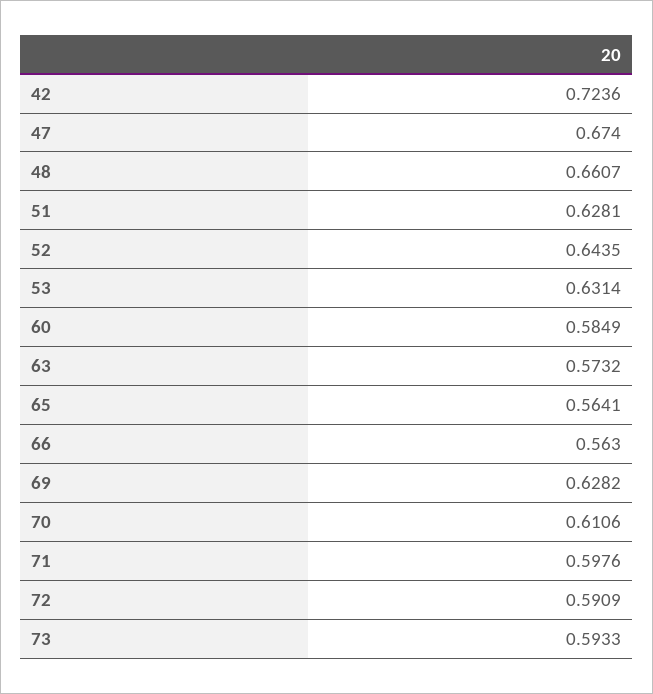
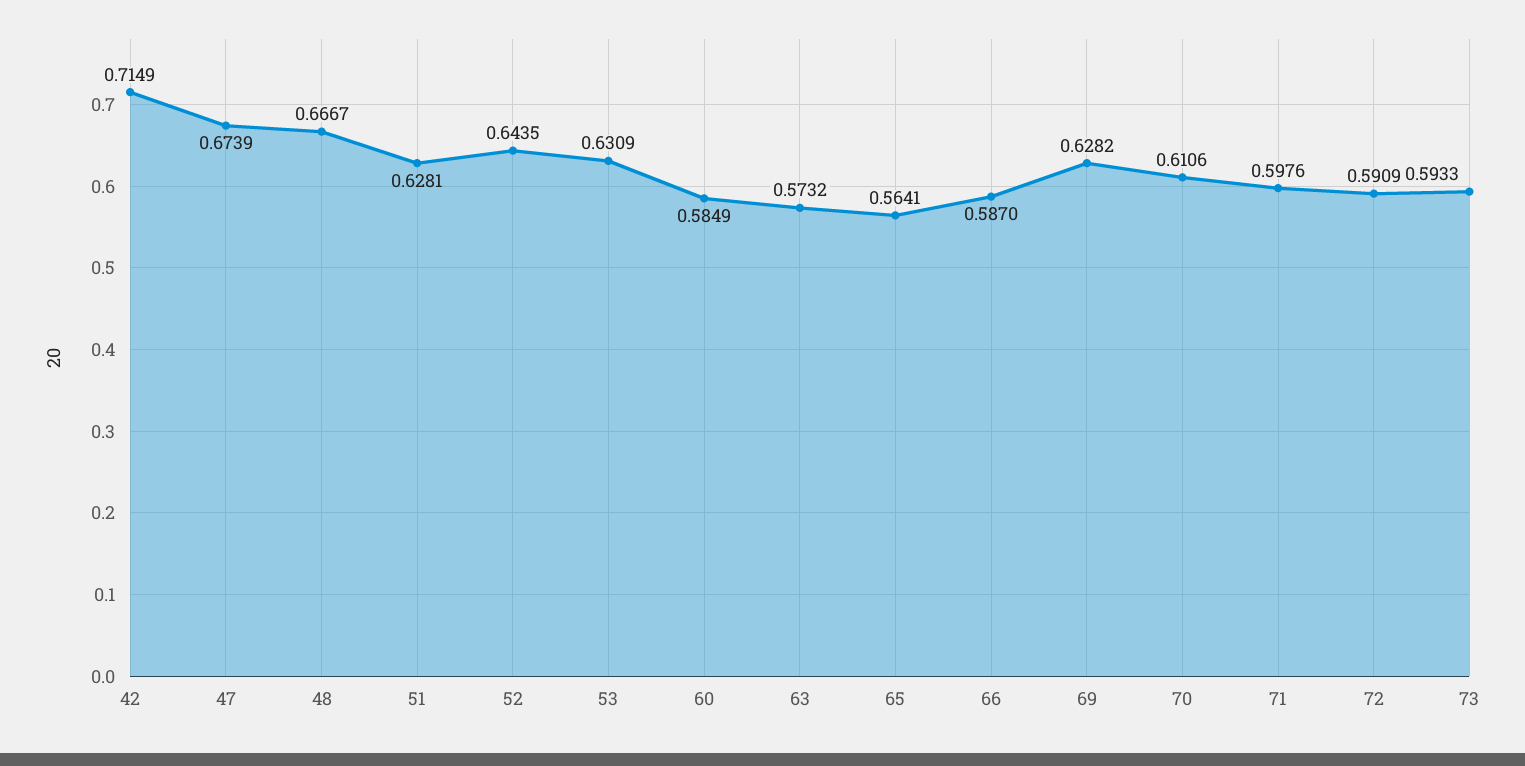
42: 0.7236 -> 0.7149
47: 0.674 -> 0.6739
48: 0.6607 -> 0.6667
53: 0.6314 -> 0.6309
66: 0.563 -> 0.587

